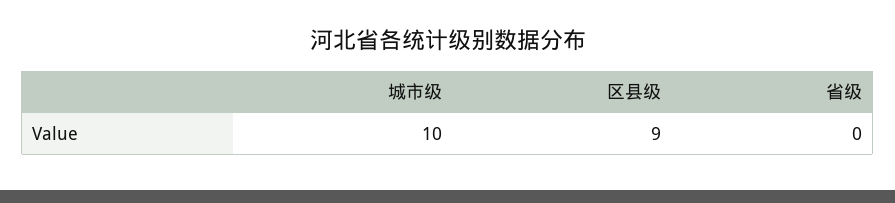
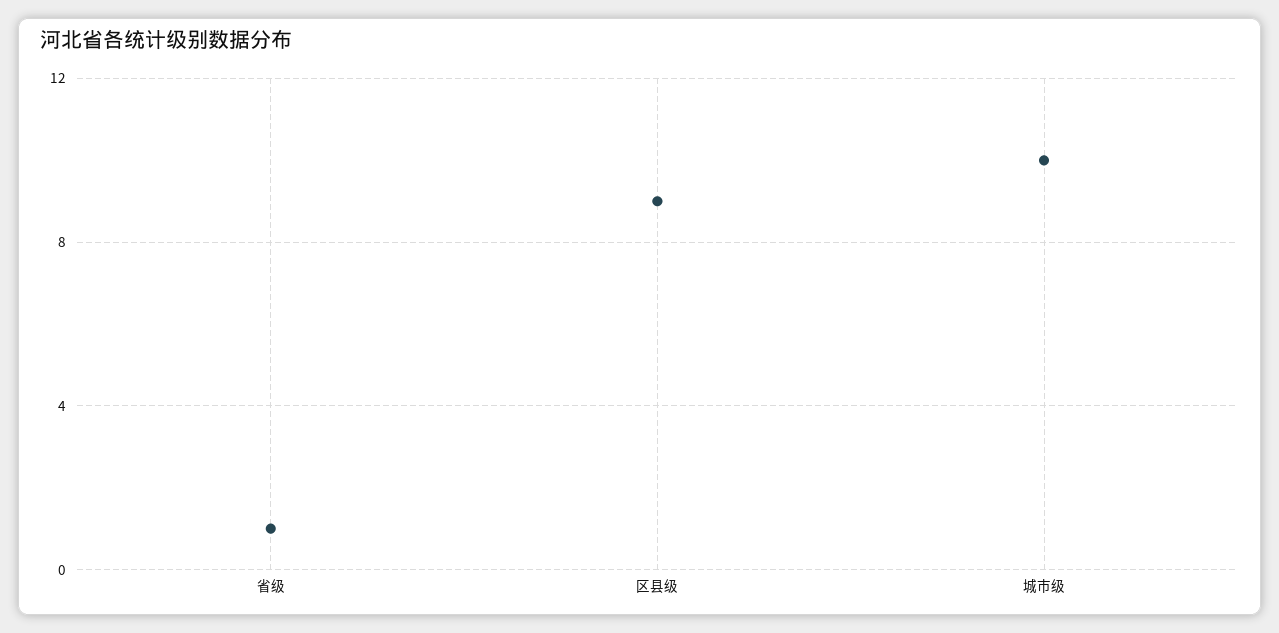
省级: 0 -> 1

